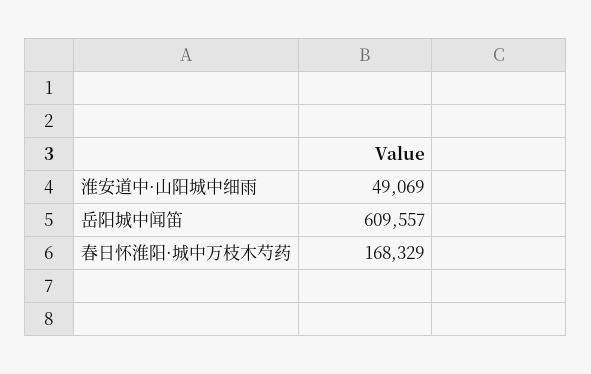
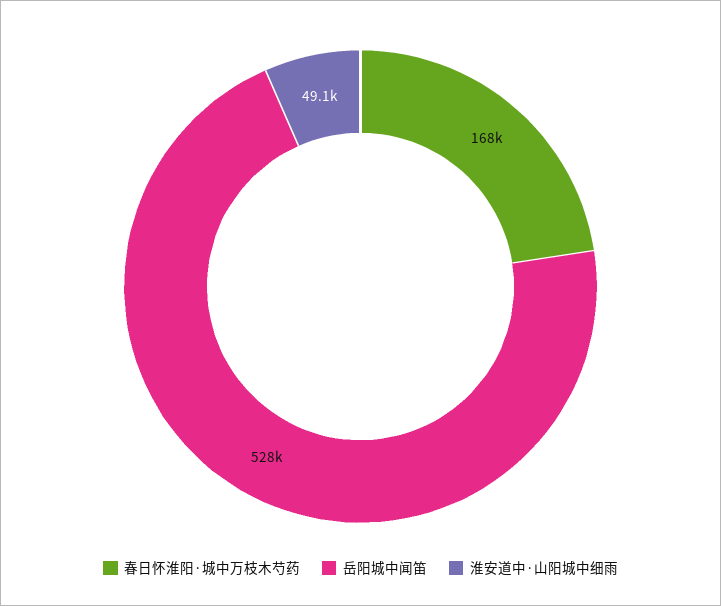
岳阳城中闻笛: 609557 -> 528000

